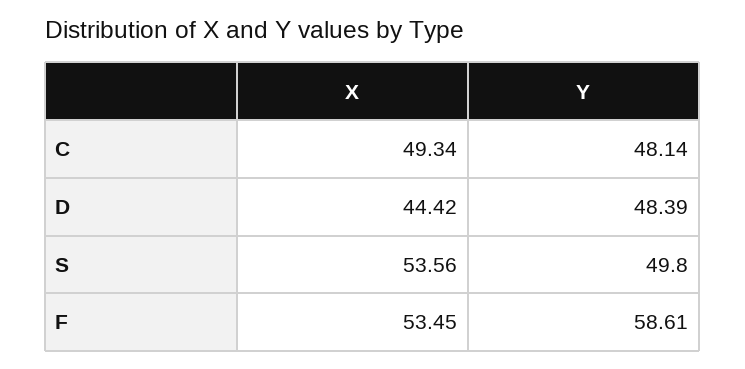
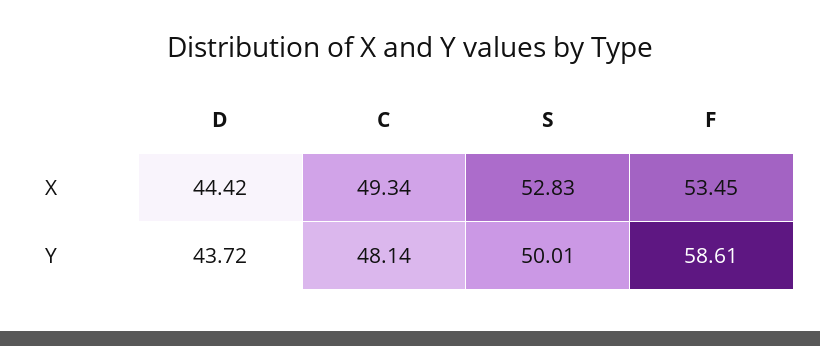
Y, D: 48.39 -> 43.72
X, S: 53.56 -> 52.83
Y, S: 49.8 -> 50.01

